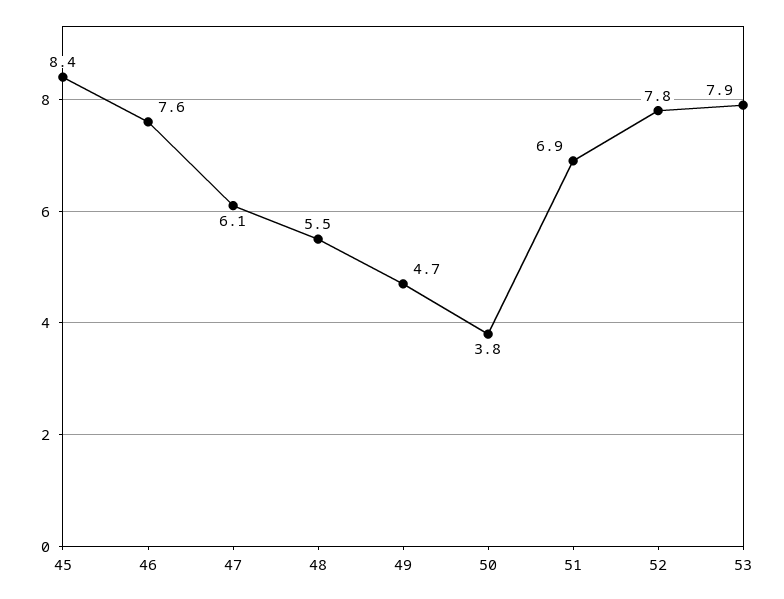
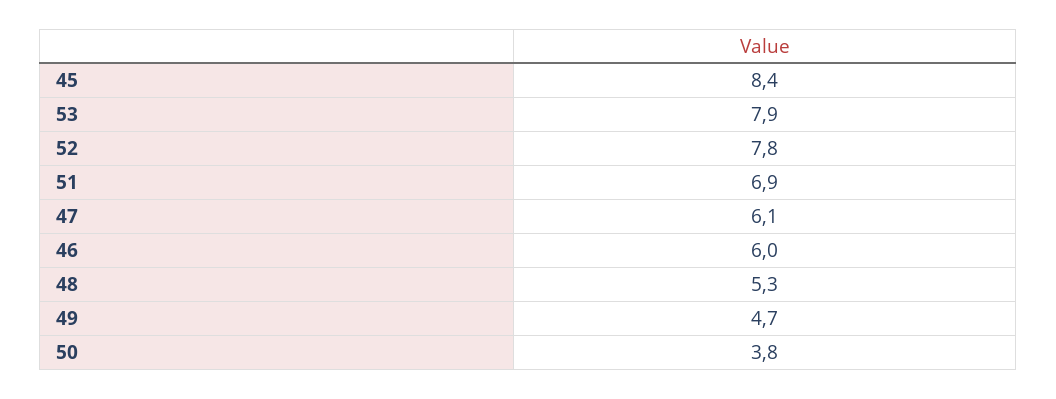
46: 7.6 -> 6
48: 5.5 -> 5.3

